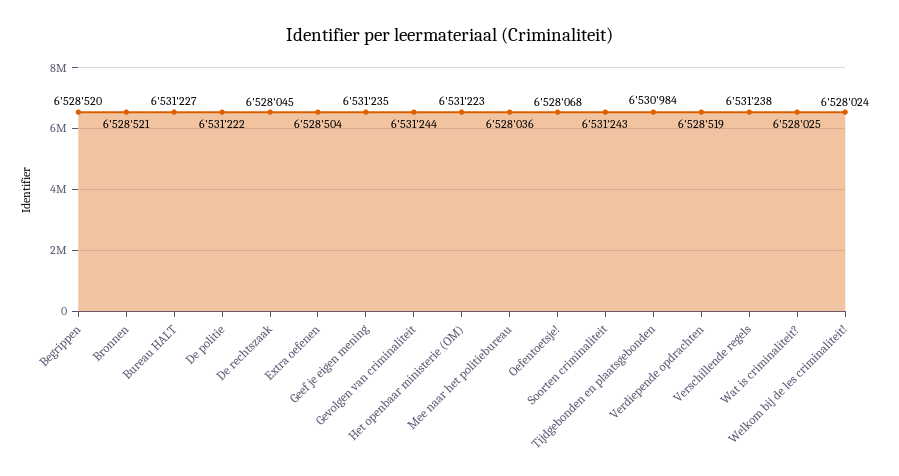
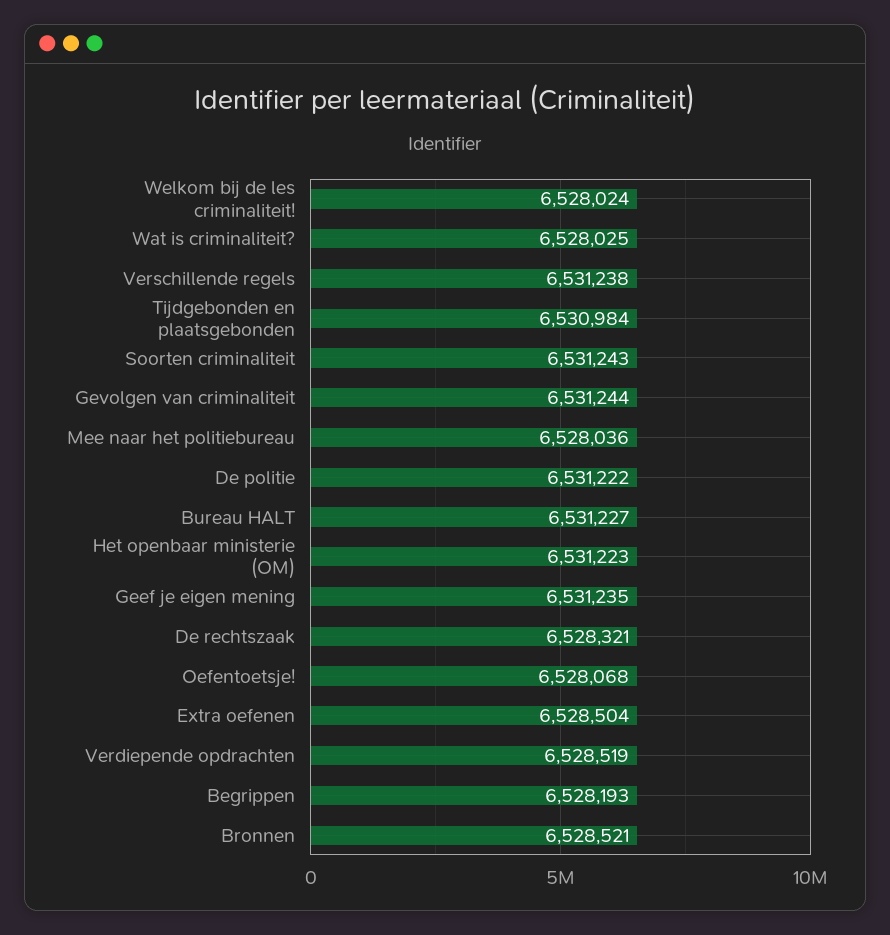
Begrippen: 6528520 -> 6528193
De rechtszaak: 6528045 -> 6528321

